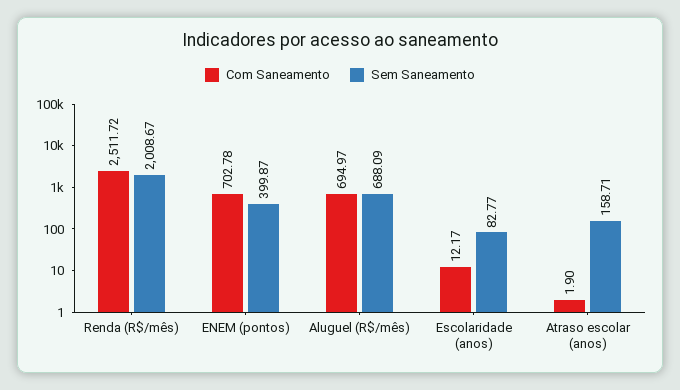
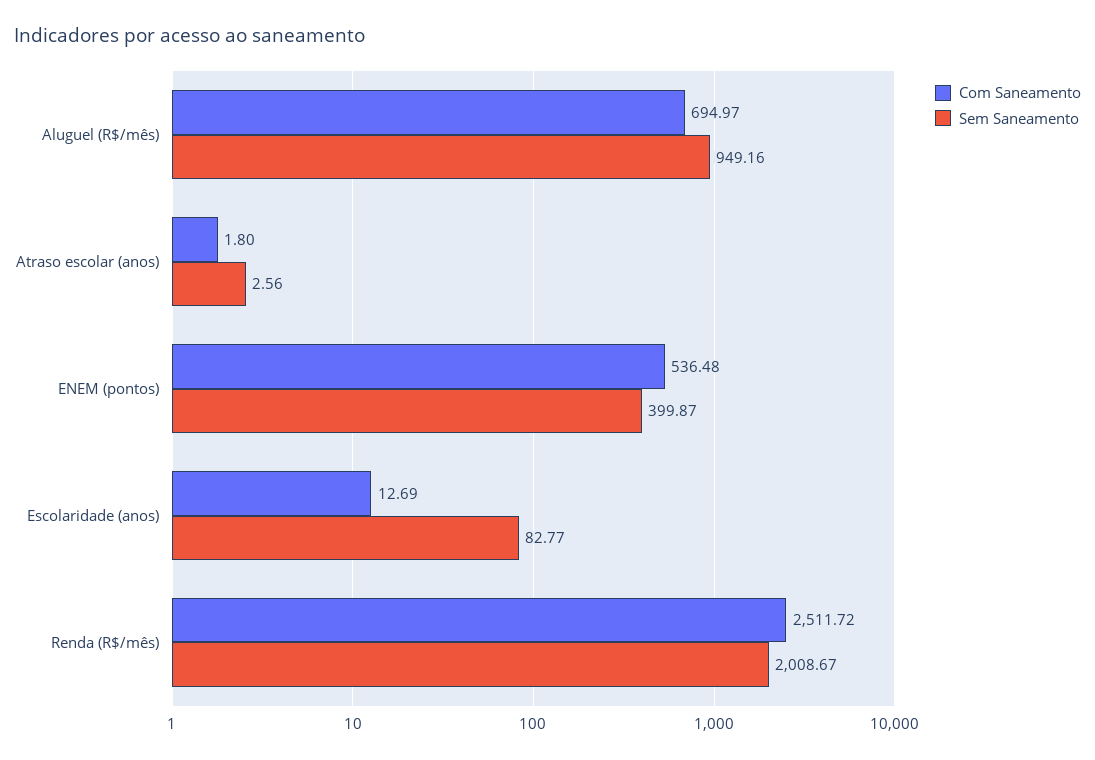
Com Saneamento, ENEM (pontos): 702.78 -> 536.48
Sem Saneamento, Aluguel (R$/mês): 688.09 -> 949.16
Com Saneamento, Escolaridade (anos): 12.17 -> 12.69
Com Saneamento, Atraso escolar (anos): 1.9 -> 1.8
Sem Saneamento, Atraso escolar (anos): 158.71 -> 2.56

